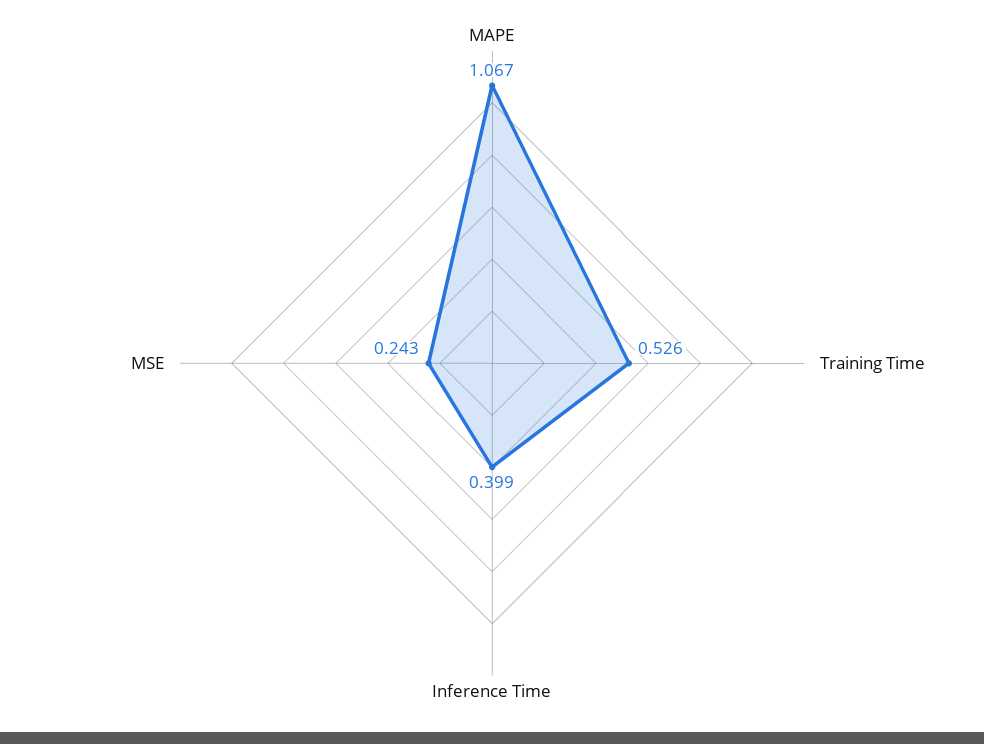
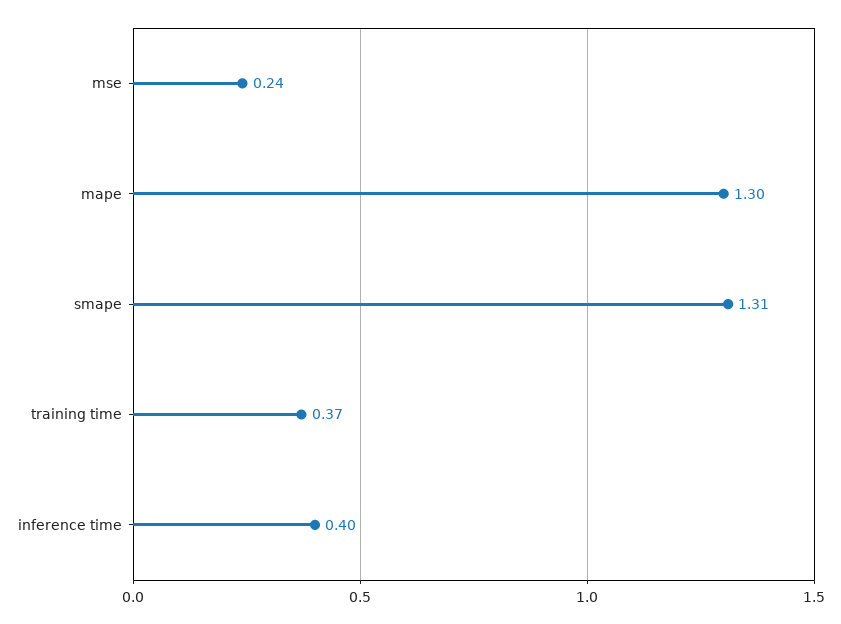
MAPE: 1.067 -> 1.3
Training Time: 0.526 -> 0.37
smape: none -> 1.31

